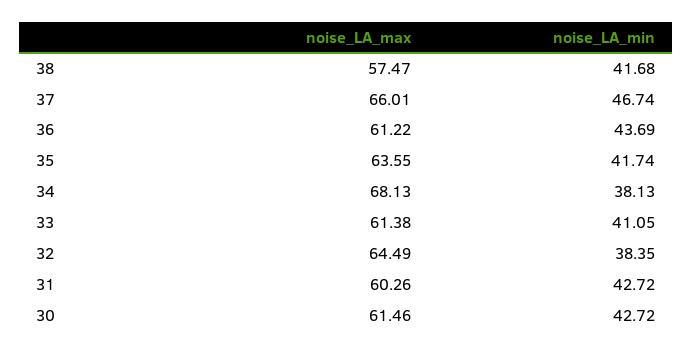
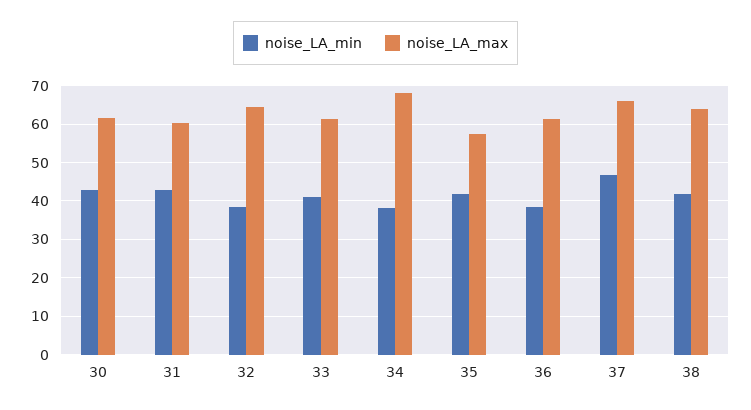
noise_LA_max, 38: 57.47 -> 64
noise_LA_min, 36: 43.69 -> 38
noise_LA_max, 35: 63.55 -> 58

